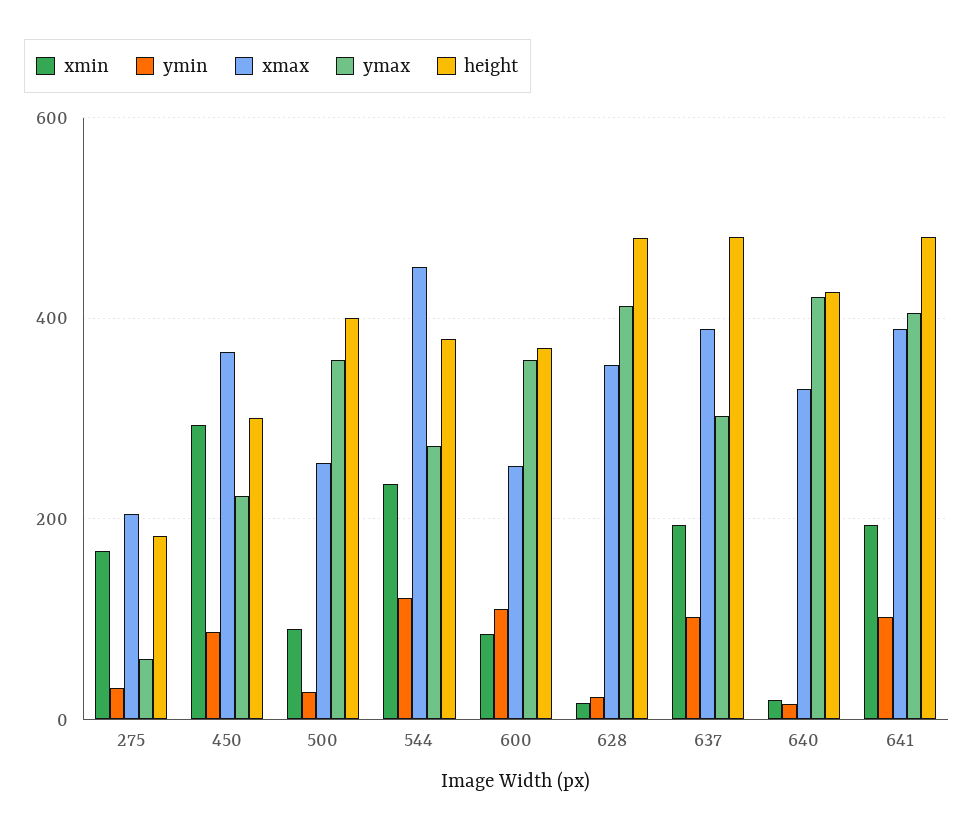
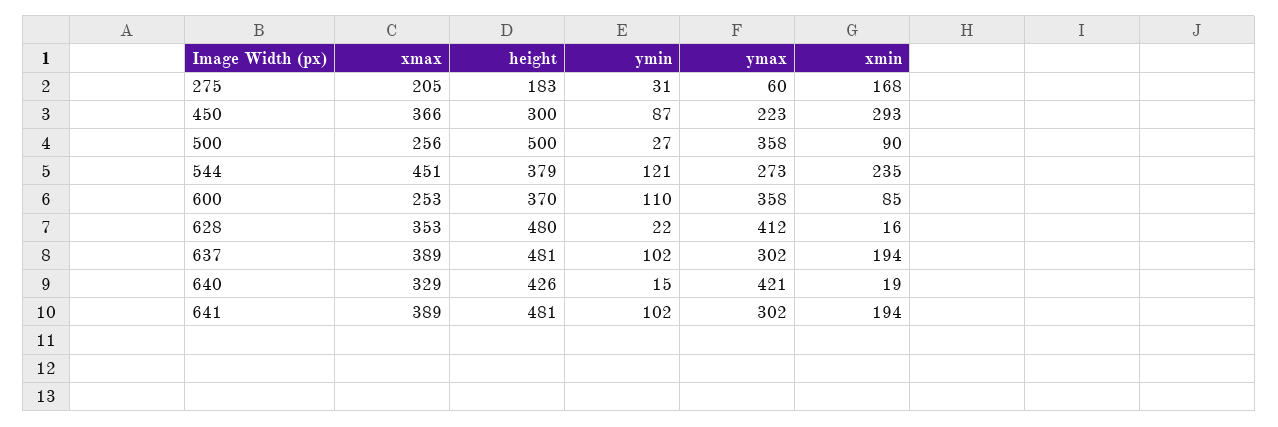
height, 500: 400 -> 500
ymax, 641: 400 -> 302

